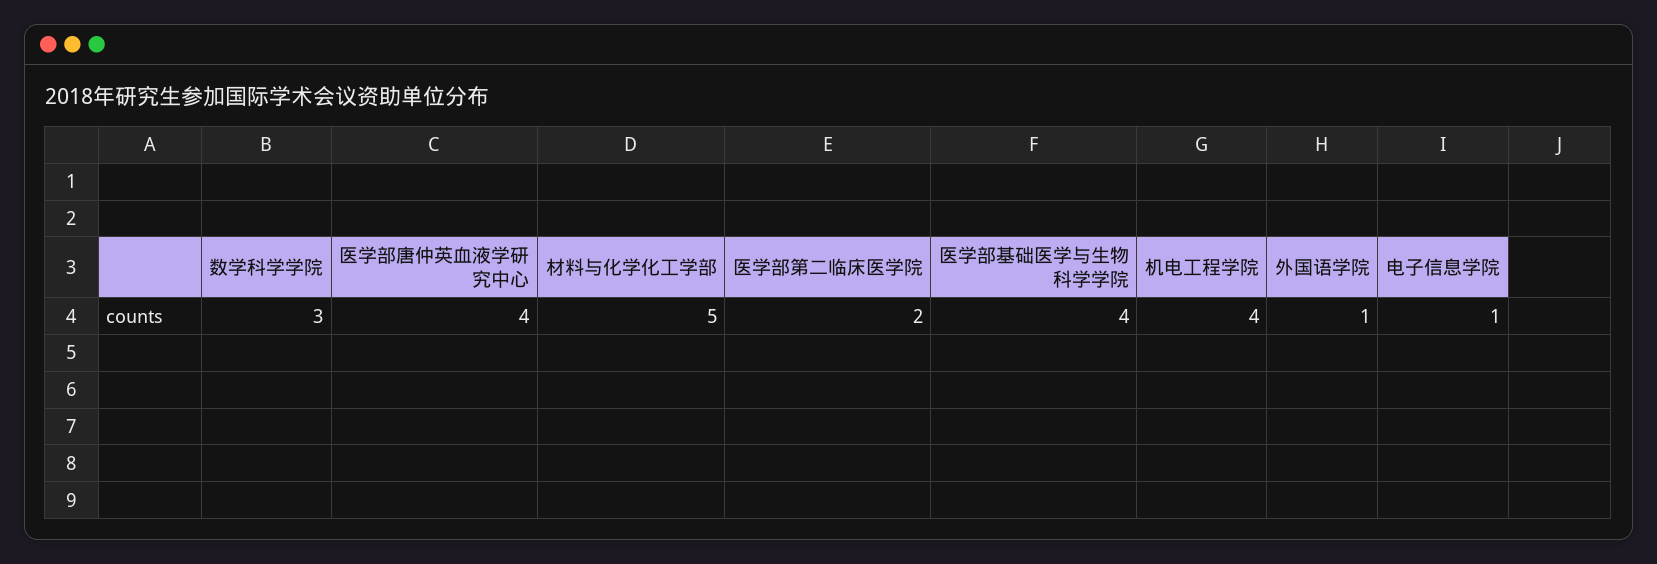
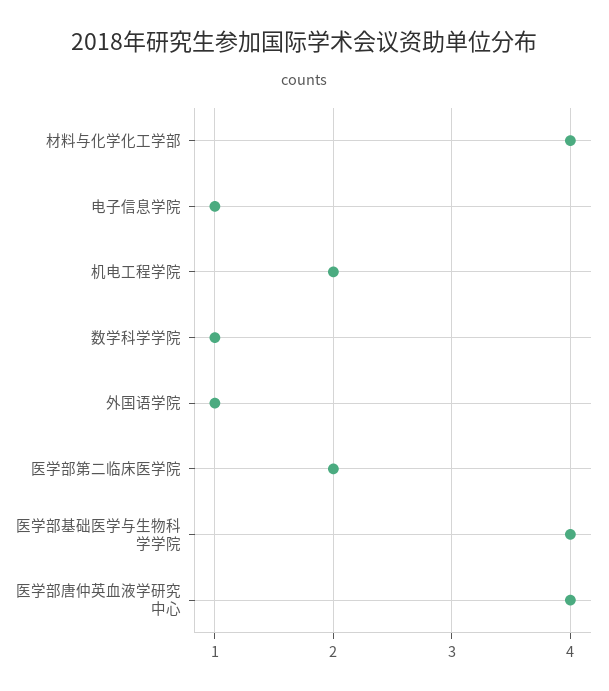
数学科学学院: 3 -> 1
材料与化学化工学部: 5 -> 4
机电工程学院: 4 -> 2

